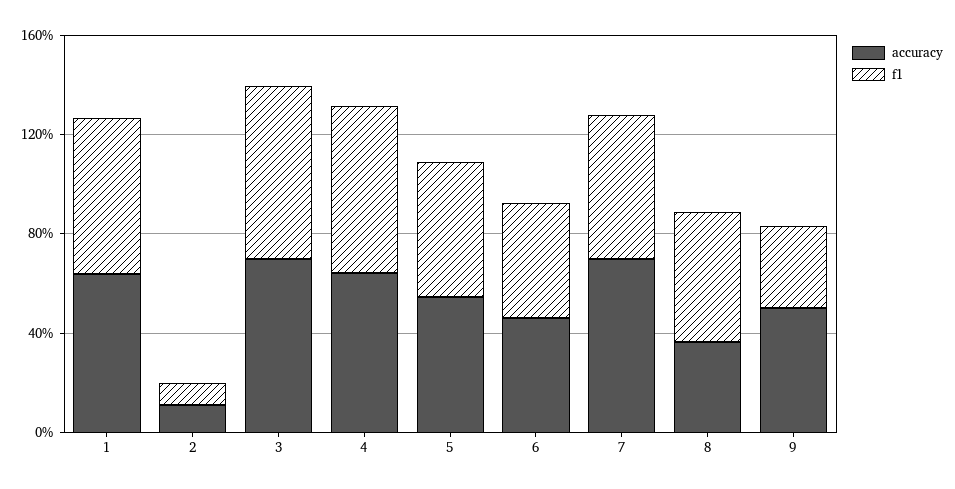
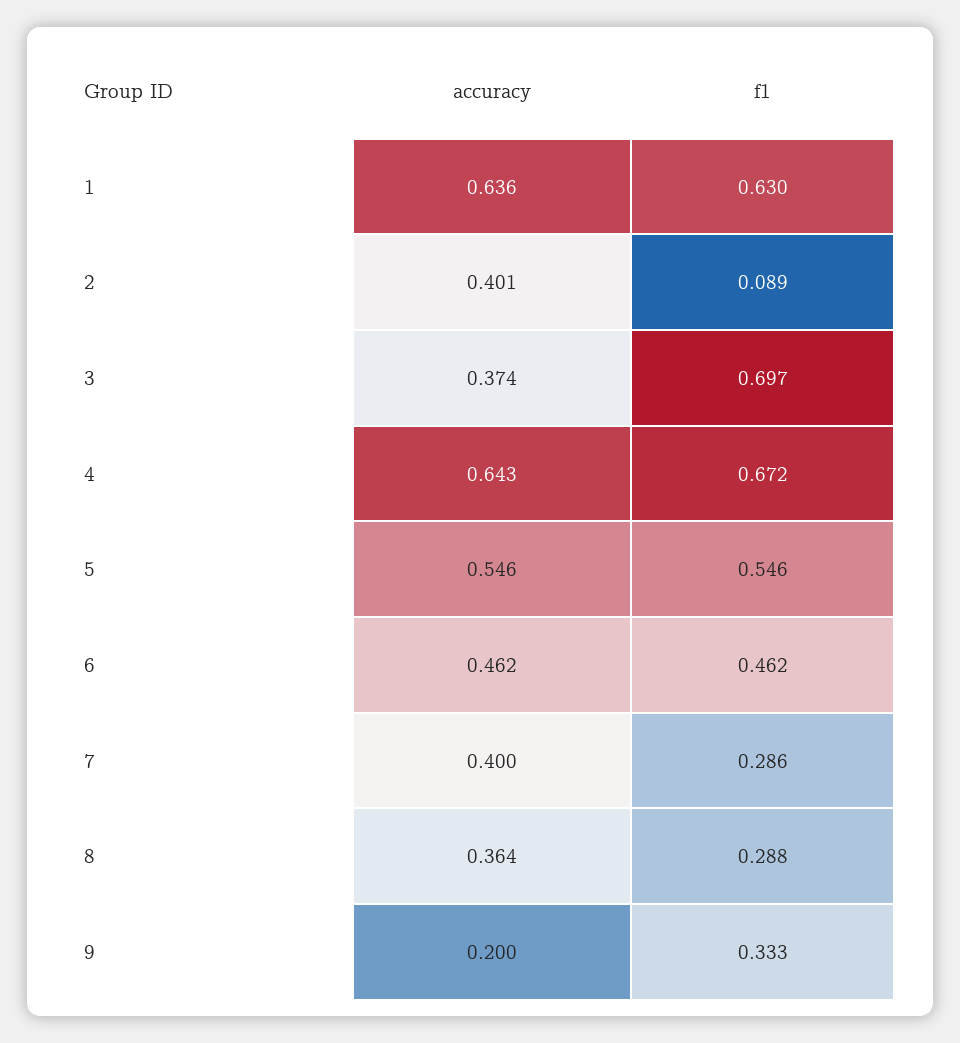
accuracy, 2: 0.1 -> 0.401
accuracy, 3: 0.7 -> 0.374
accuracy, 7: 0.7 -> 0.4
f1, 7: 0.6 -> 0.286
f1, 8: 0.5 -> 0.288
accuracy, 9: 0.5 -> 0.2

